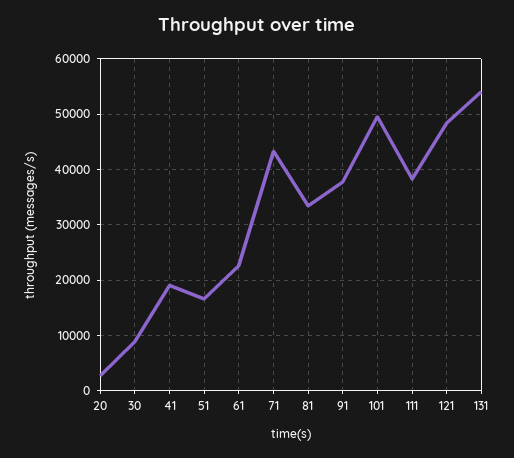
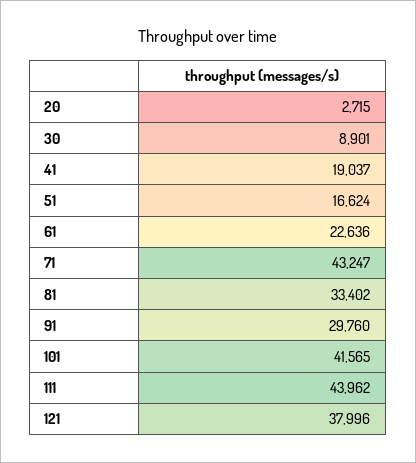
91: 38000 -> 29760
101: 50000 -> 41565
111: 38000 -> 43962
121: 48000 -> 37996
131: 54000 -> none

